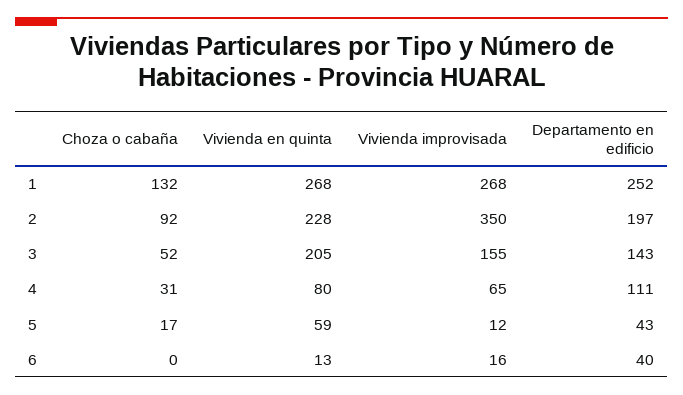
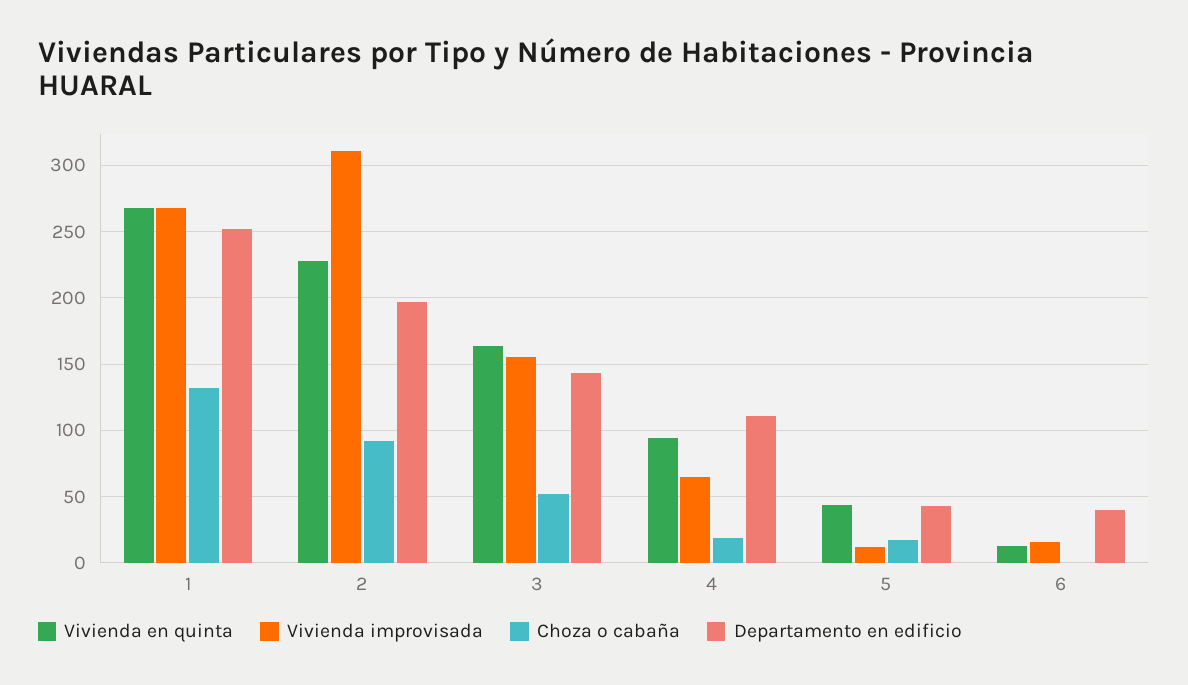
Vivienda improvisada, 2: 350 -> 310
Vivienda en quinta, 3: 205 -> 165
Choza o cabaña, 4: 31 -> 20
Vivienda en quinta, 4: 80 -> 95
Vivienda en quinta, 5: 59 -> 45

